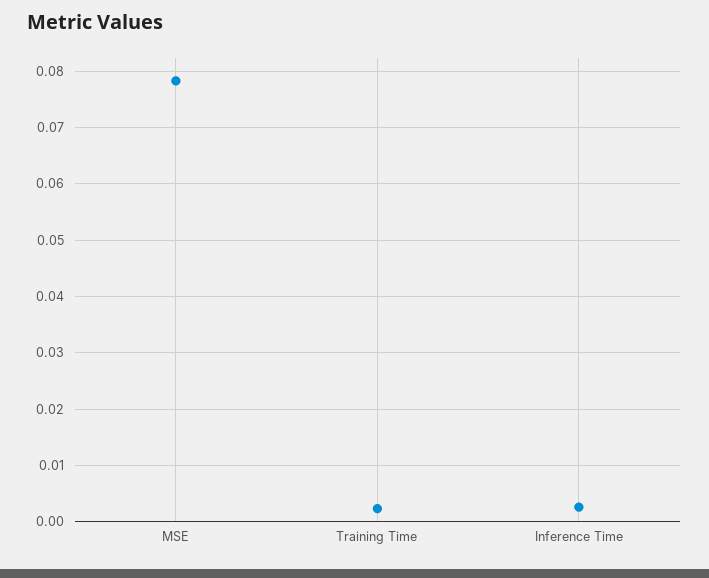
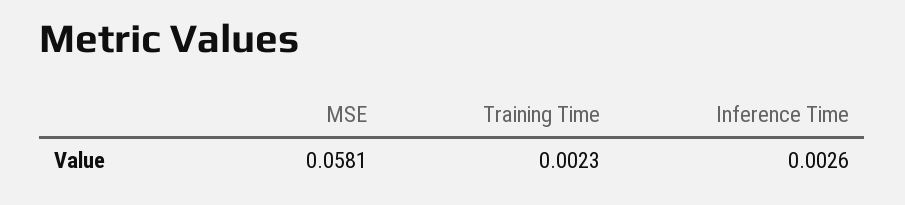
MSE: 0.078 -> 0.0581

